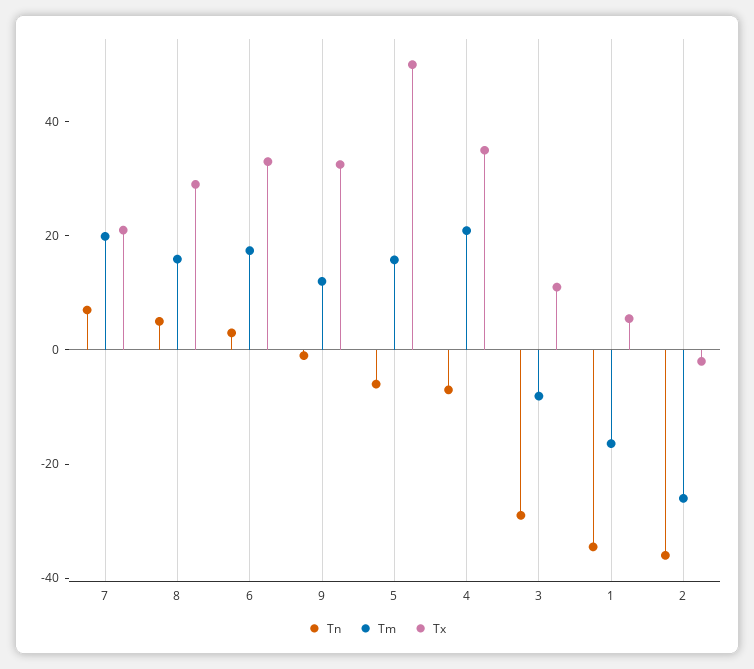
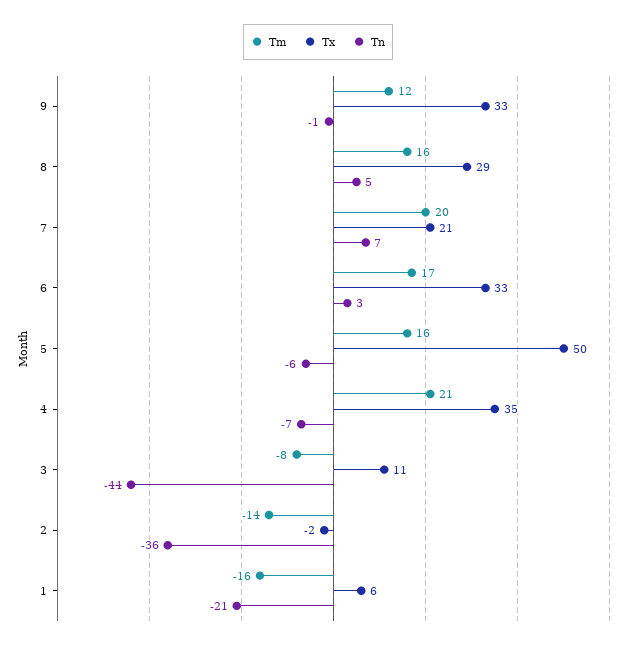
Tn, 3: -30 -> -44
Tn, 1: -35 -> -21
Tm, 2: -25 -> -14

